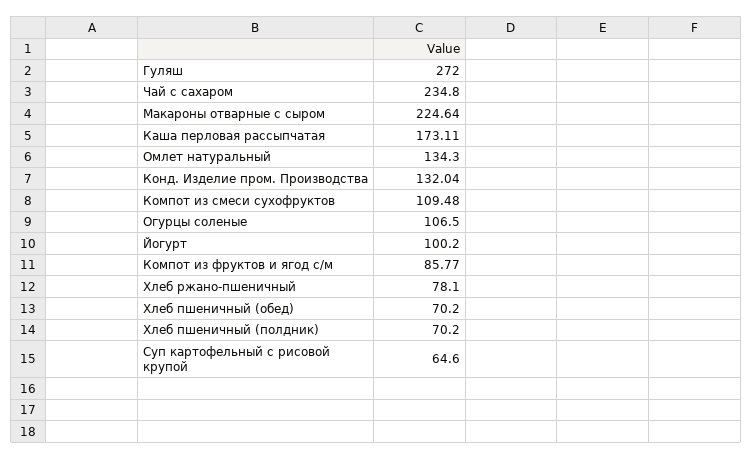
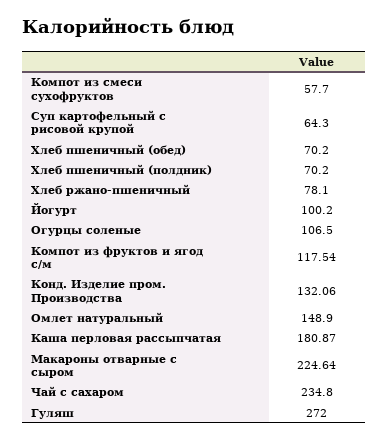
Каша перловая рассыпчатая: 173.11 -> 180.87
Омлет натуральный: 134.3 -> 148.9
Конд. Изделие пром. Производства: 132.04 -> 132.06
Компот из смеси сухофруктов: 109.48 -> 57.7
Компот из фруктов и ягод с/м: 85.77 -> 117.54
Суп картофельный с рисовой крупой: 64.6 -> 64.3

